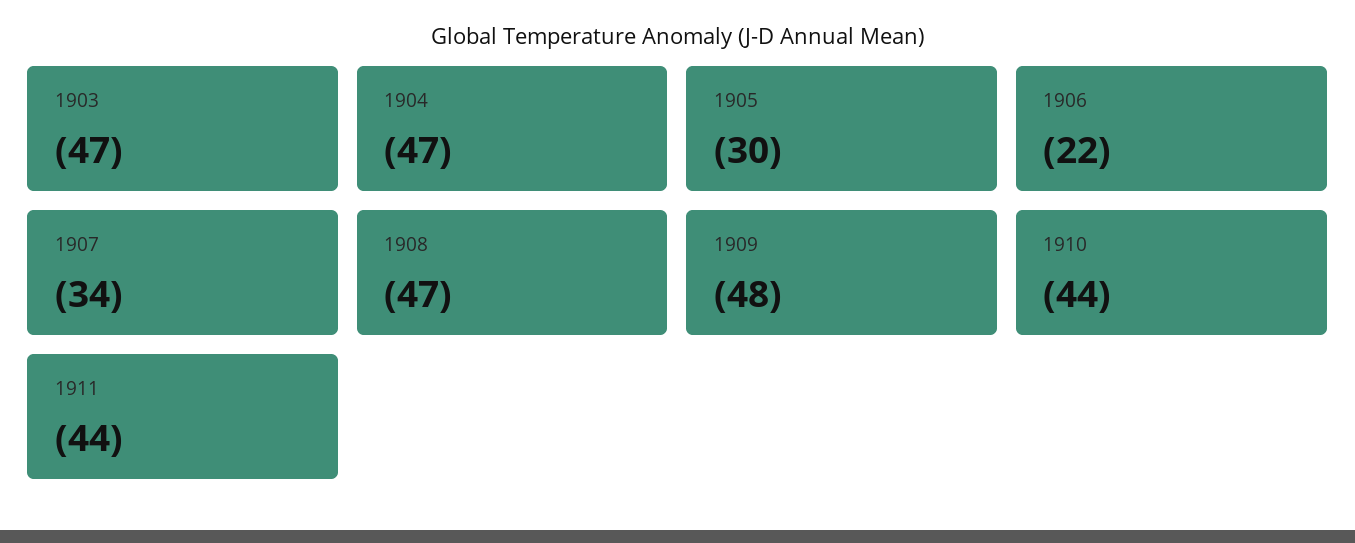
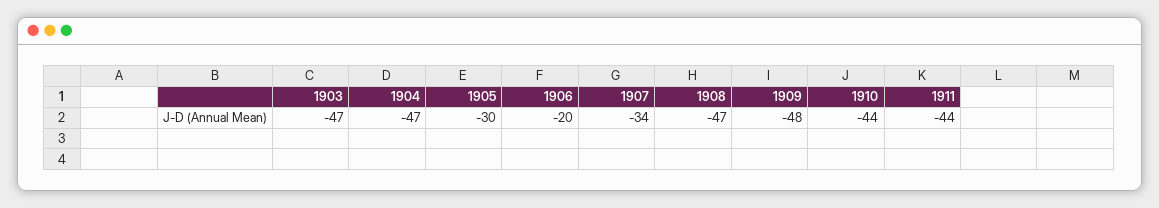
1906: -22 -> -20

